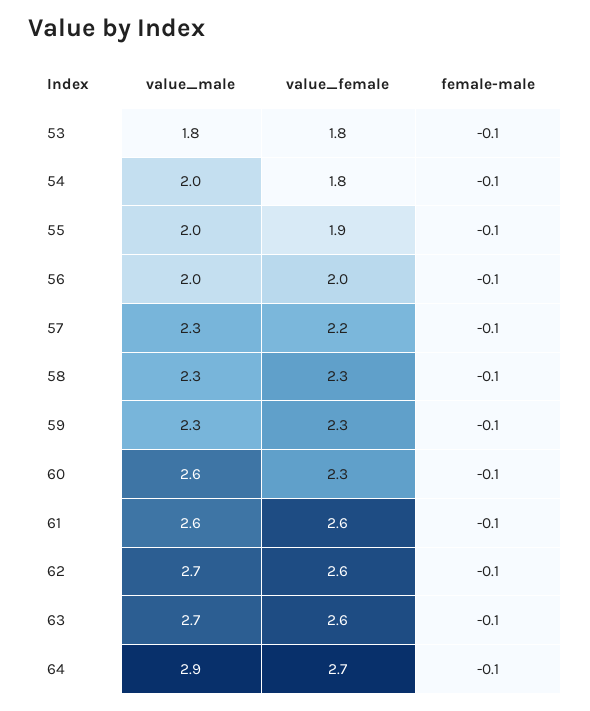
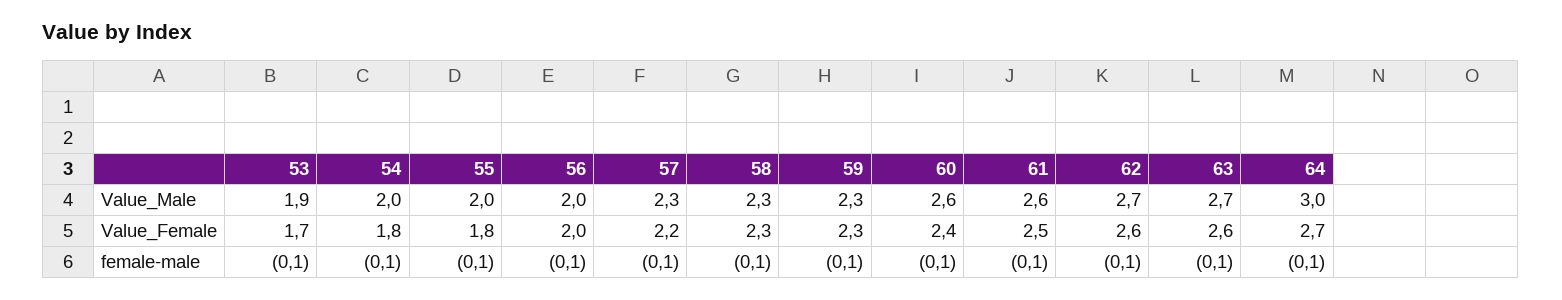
value_male, 53: 1.8 -> 1.9
value_female, 53: 1.8 -> 1.7
value_female, 55: 1.9 -> 1.8
value_female, 60: 2.3 -> 2.4
value_female, 61: 2.6 -> 2.5
value_male, 64: 2.9 -> 3

